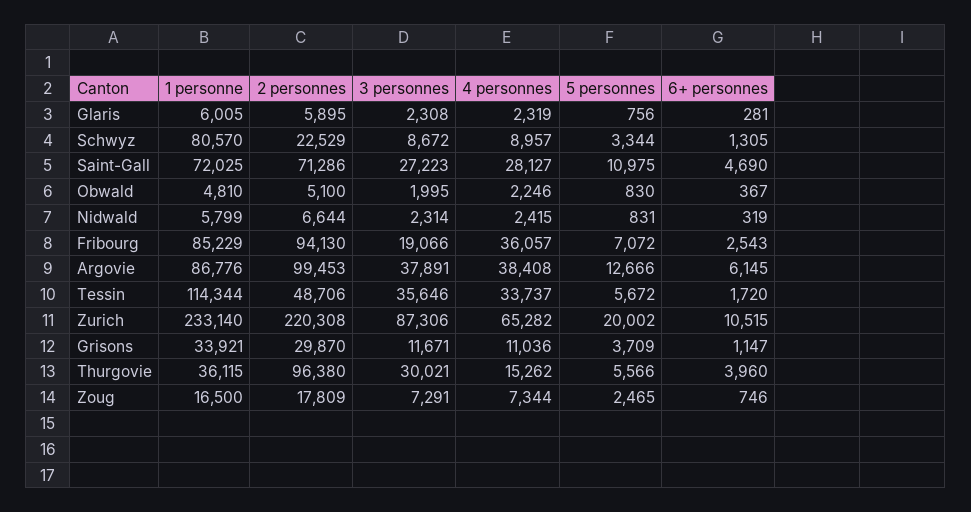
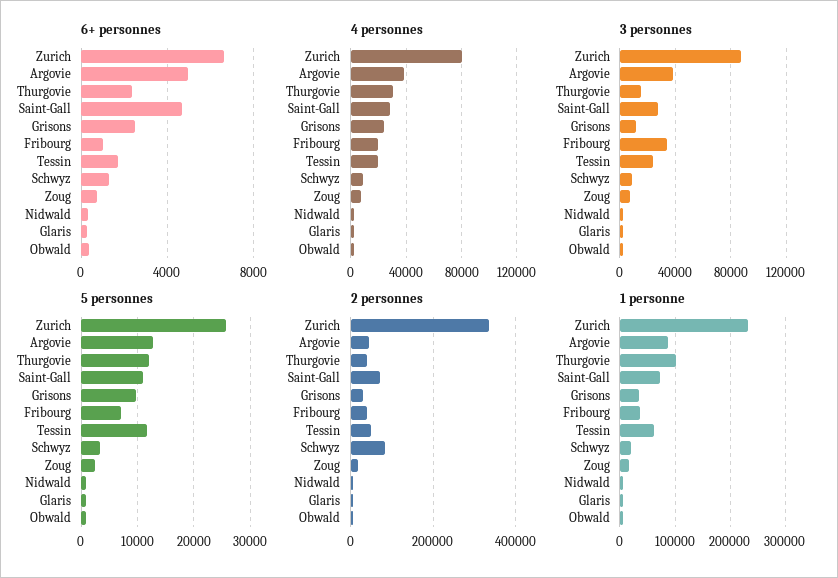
1 personne, Schwyz: 80570 -> 20000
2 personnes, Schwyz: 22529 -> 80000
1 personne, Fribourg: 85229 -> 40000
2 personnes, Fribourg: 94130 -> 40000
3 personnes, Fribourg: 19066 -> 35000
4 personnes, Fribourg: 36057 -> 20000
6+ personnes, Fribourg: 2543 -> 1000
2 personnes, Argovie: 99453 -> 40000
6+ personnes, Argovie: 6145 -> 5000
1 personne, Tessin: 114344 -> 60000
3 personnes, Tessin: 35646 -> 25000
4 personnes, Tessin: 33737 -> 20000
5 personnes, Tessin: 5672 -> 12000
2 personnes, Zurich: 220308 -> 340000
4 personnes, Zurich: 65282 -> 80000
5 personnes, Zurich: 20002 -> 26000
6+ personnes, Zurich: 10515 -> 6500
4 personnes, Grisons: 11036 -> 25000
5 personnes, Grisons: 3709 -> 10000
6+ personnes, Grisons: 1147 -> 2500
1 personne, Thurgovie: 36115 -> 100000
2 personnes, Thurgovie: 96380 -> 40000
3 personnes, Thurgovie: 30021 -> 15000
4 personnes, Thurgovie: 15262 -> 30000
5 personnes, Thurgovie: 5566 -> 12000
6+ personnes, Thurgovie: 3960 -> 2500

